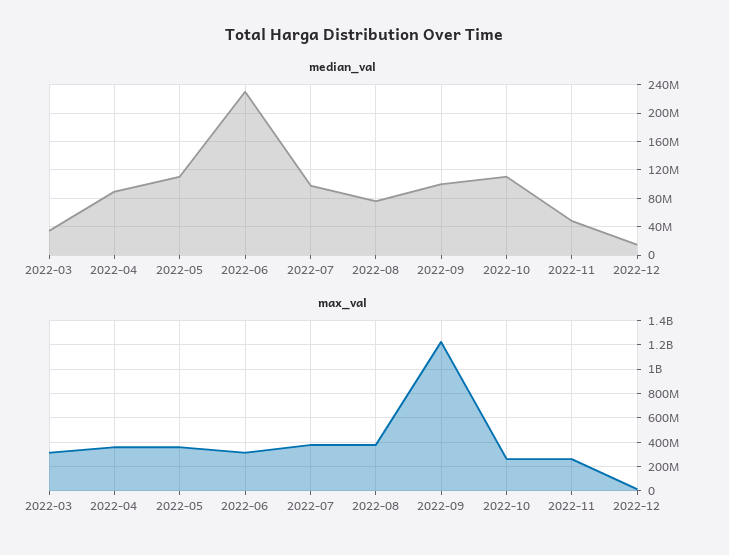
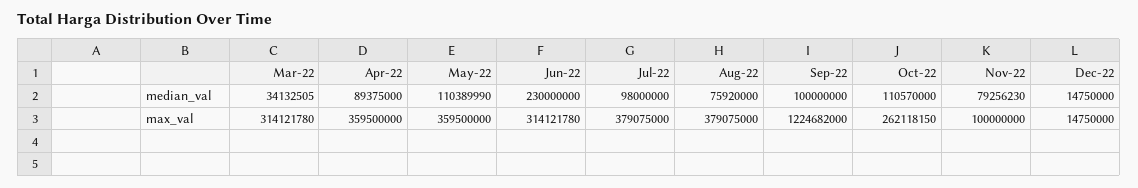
median_val, 2022-11: 50000000 -> 79256230
max_val, 2022-11: 250000000 -> 100000000

